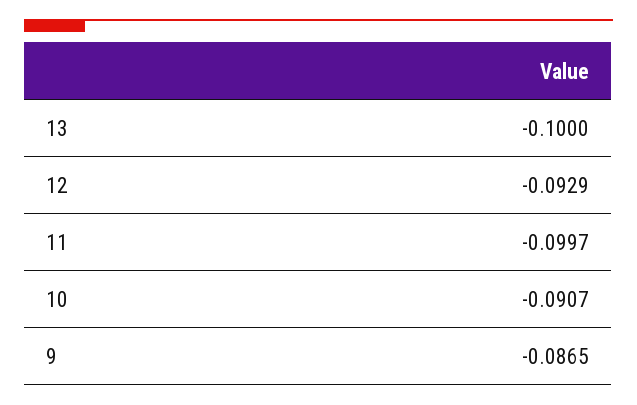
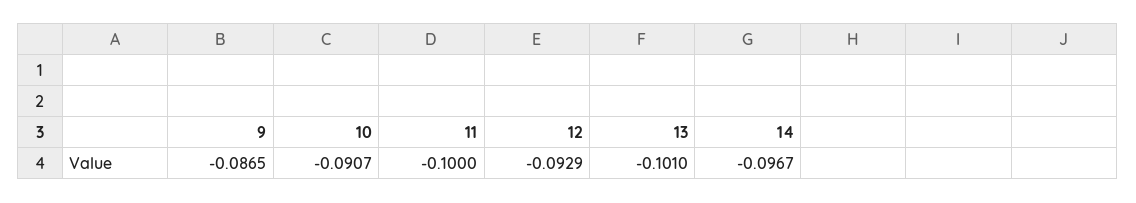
13: -0.1 -> -0.101
11: -0.0997 -> -0.1
14: none -> -0.0967

